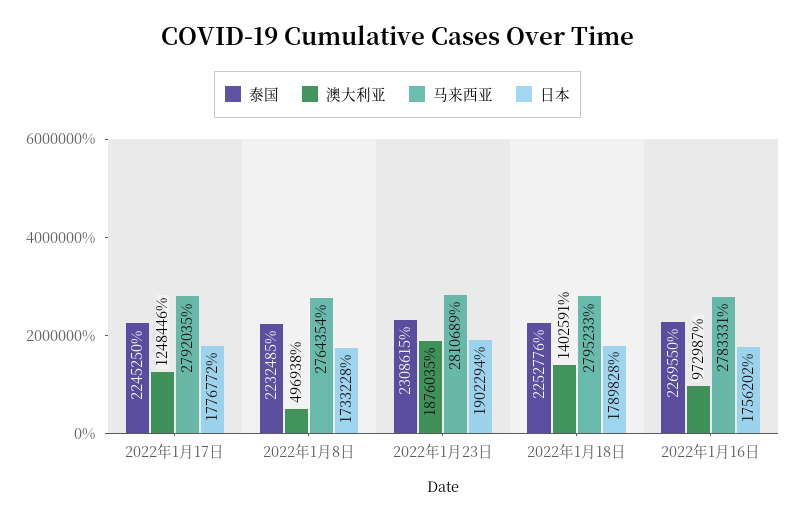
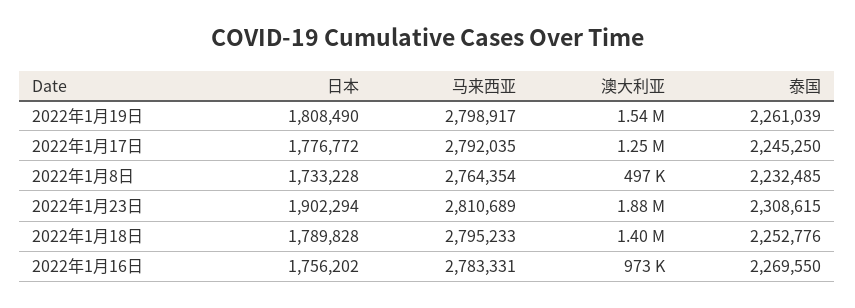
日本, 2022年1月19日: none -> 1808490
马来西亚, 2022年1月19日: none -> 2798917
澳大利亚, 2022年1月19日: none -> 1540000
泰国, 2022年1月19日: none -> 2261039

